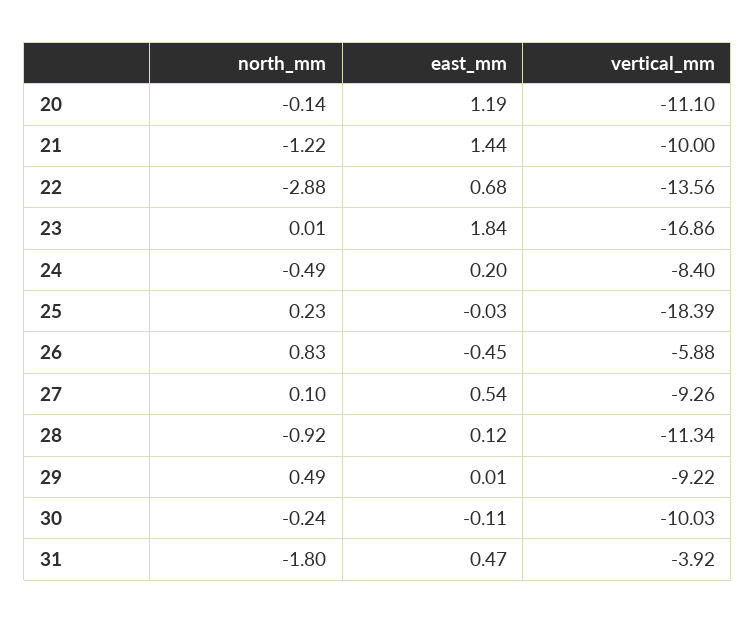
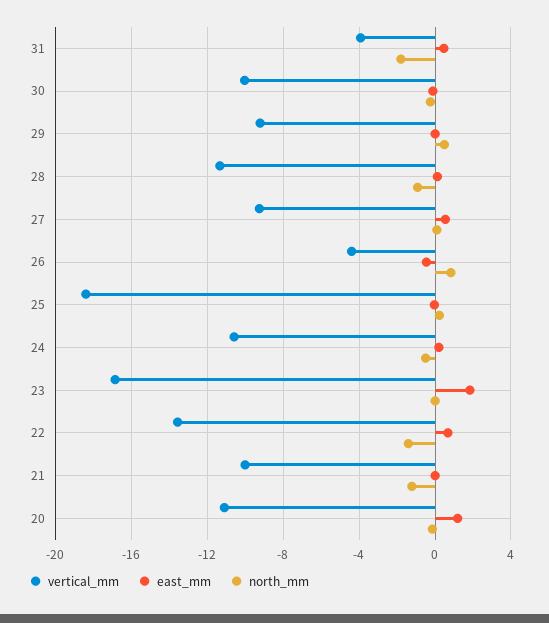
east_mm, 21: 1.44 -> 0
north_mm, 22: -2.88 -> -1.5
vertical_mm, 24: -8.4 -> -10.5
vertical_mm, 26: -5.88 -> -4.5

